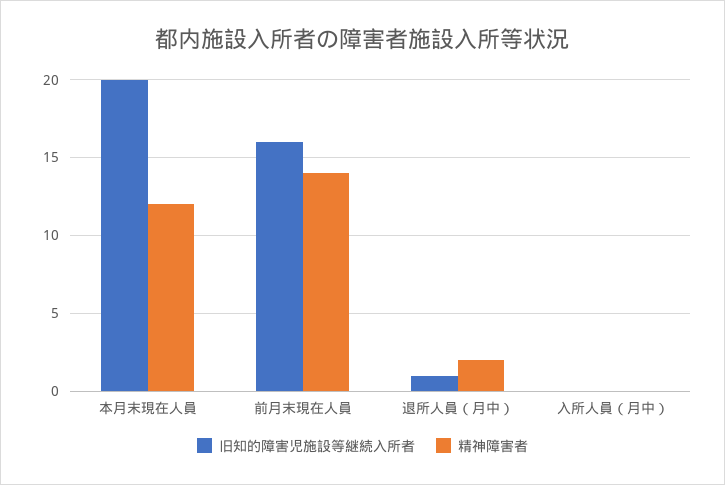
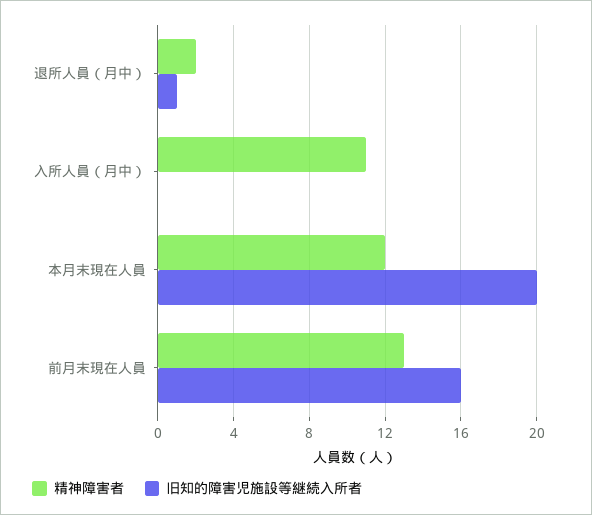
精神障害者, 前月末現在人員: 14 -> 13
精神障害者, 入所人員（月中）: 0 -> 11

